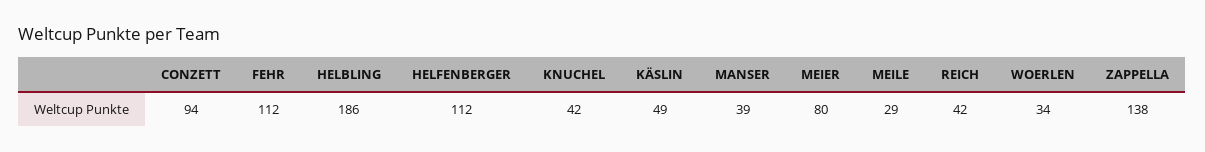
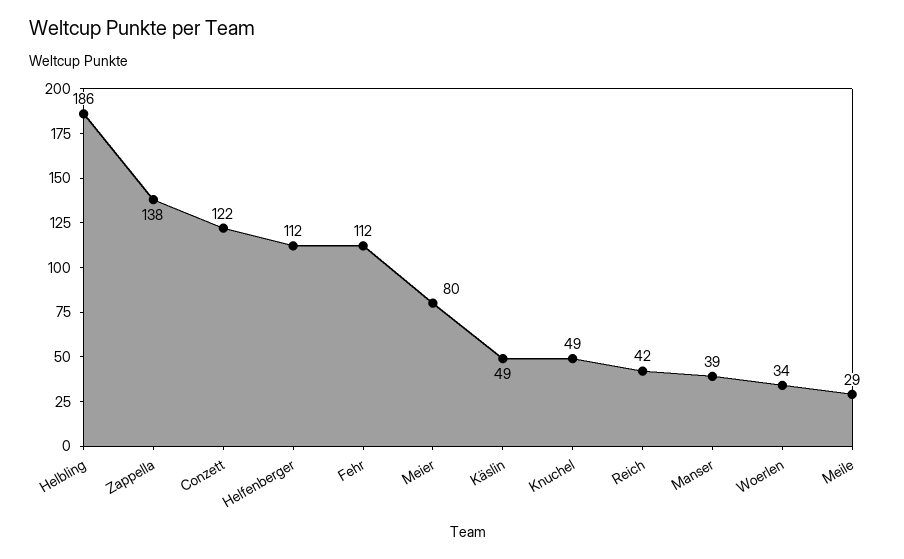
CONZETT: 94 -> 122
KNUCHEL: 42 -> 49

